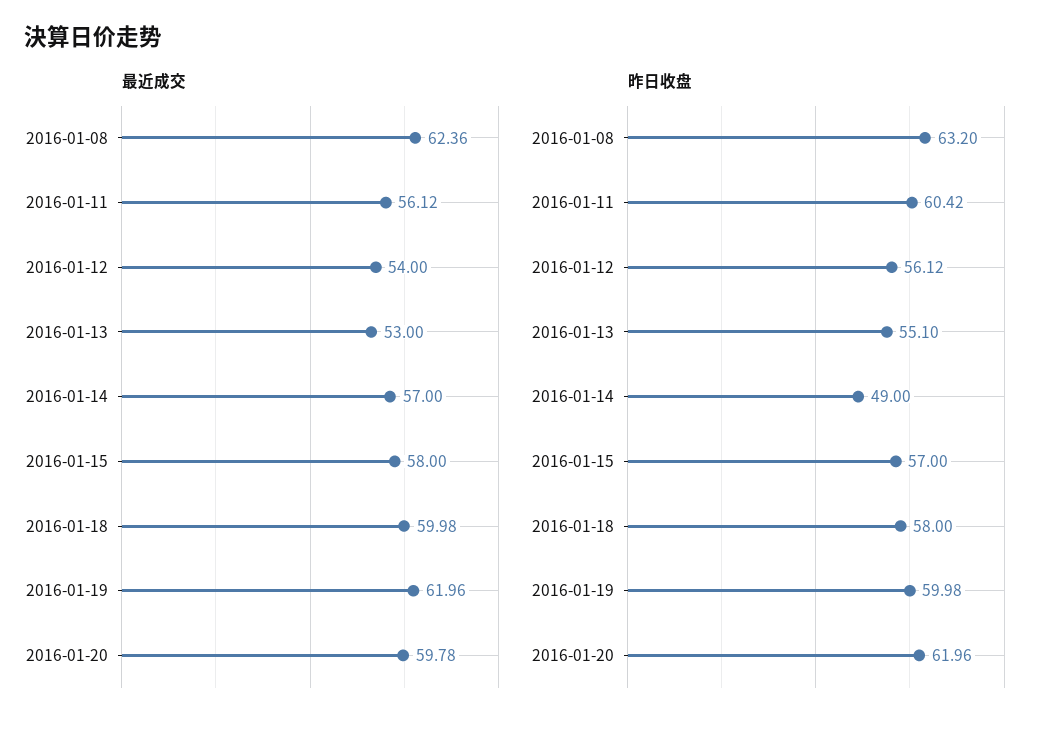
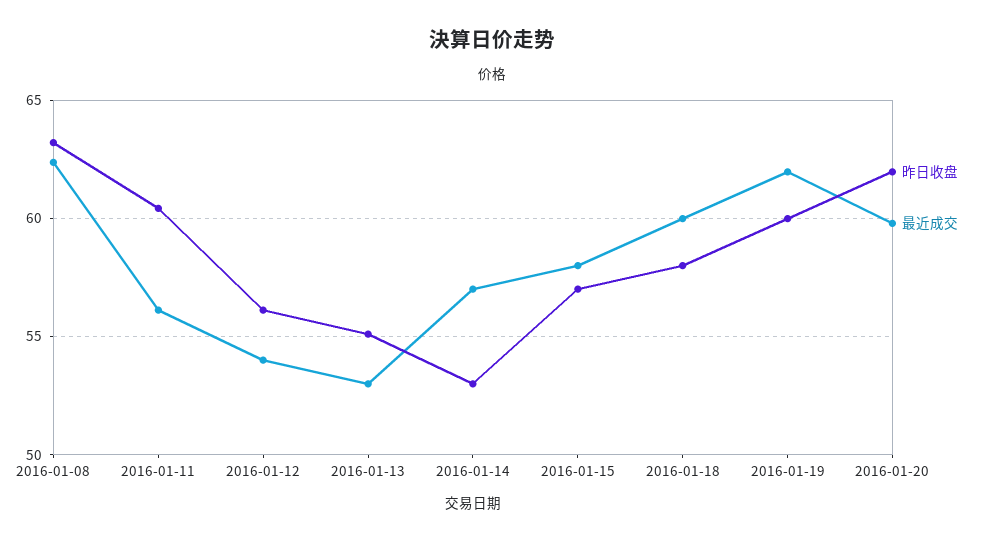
昨日收盘, 2016-01-14: 49 -> 53

